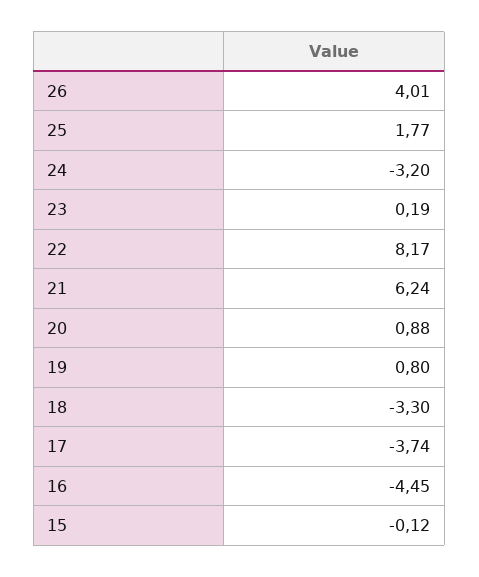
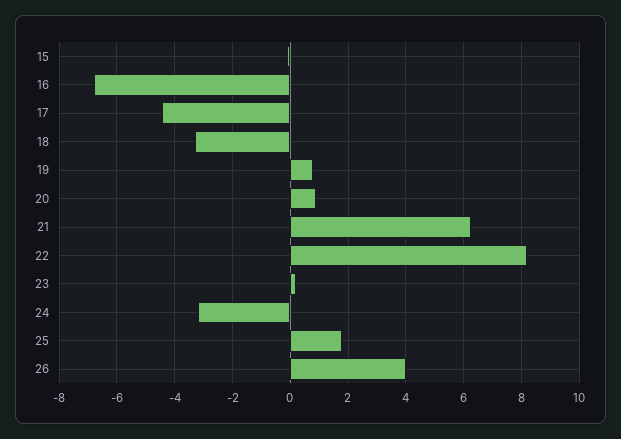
17: -3.74 -> -4.5
16: -4.45 -> -6.75

